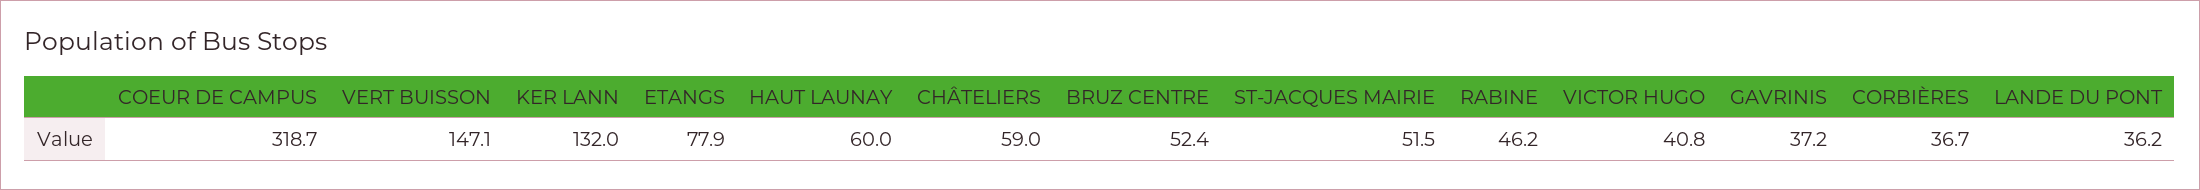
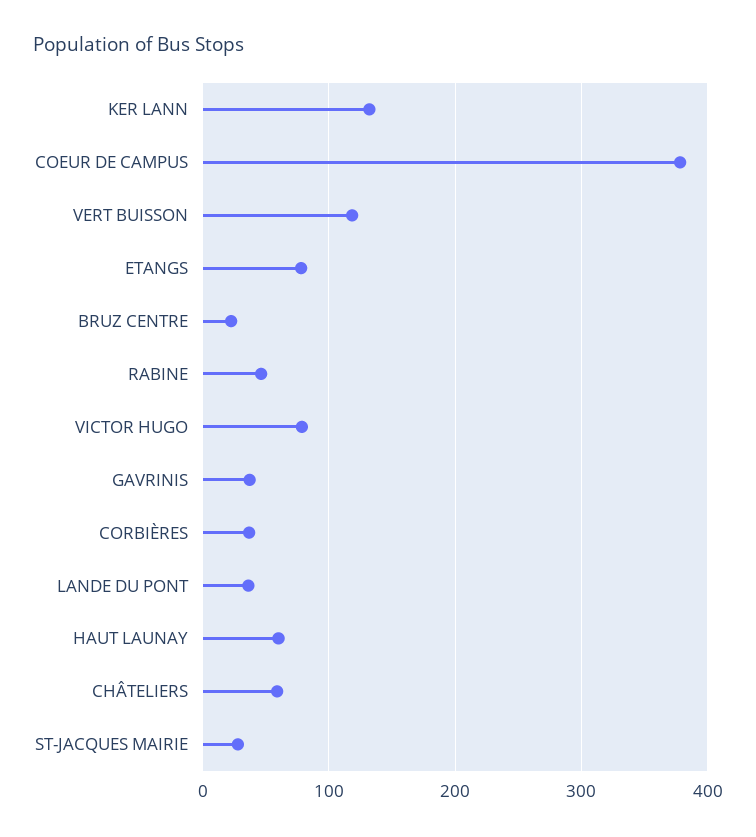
COEUR DE CAMPUS: 318.7 -> 380
VERT BUISSON: 147.1 -> 120
BRUZ CENTRE: 52.4 -> 20
ST-JACQUES MAIRIE: 51.5 -> 30
VICTOR HUGO: 40.8 -> 80

